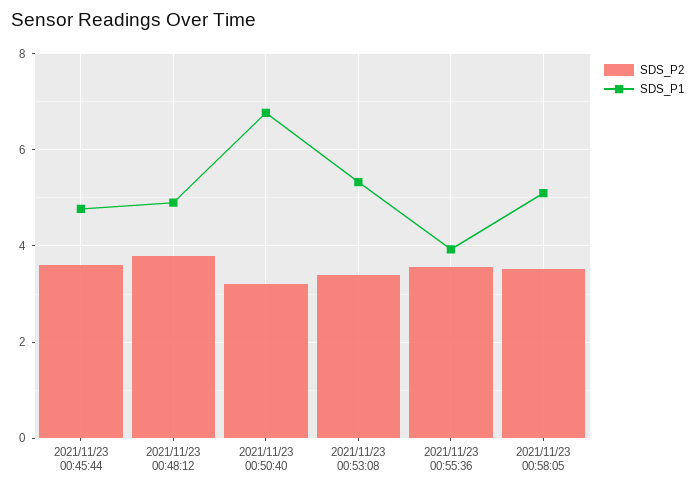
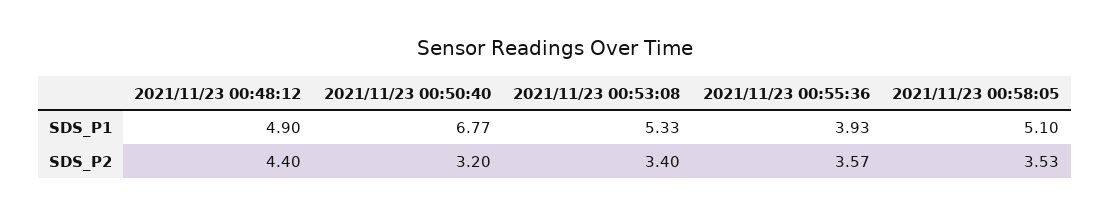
SDS_P2, 2021/11/23 00:45:44: 3.6 -> none
SDS_P1, 2021/11/23 00:45:44: 4.8 -> none
SDS_P2, 2021/11/23 00:48:12: 3.8 -> 4.4

